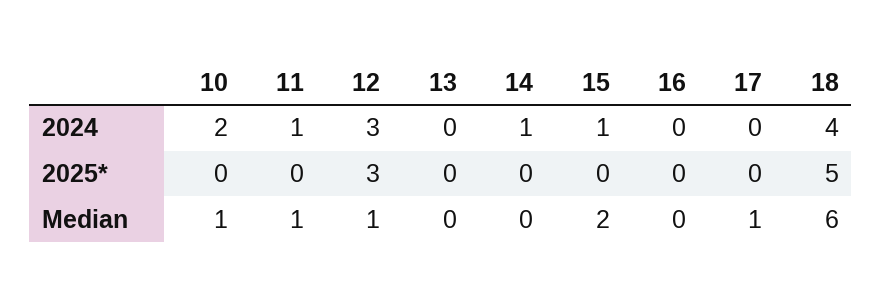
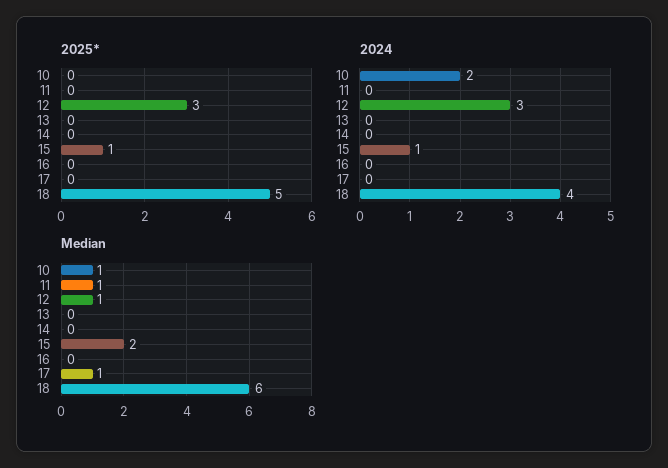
2024, 11: 1 -> 0
2024, 14: 1 -> 0
2025*, 15: 0 -> 1

